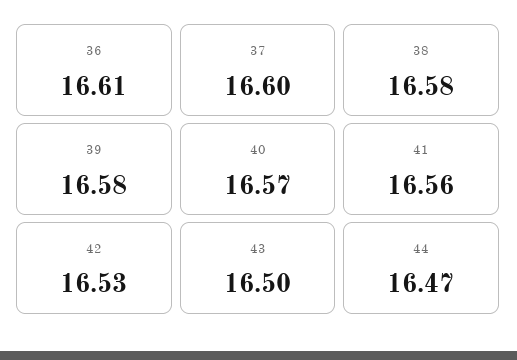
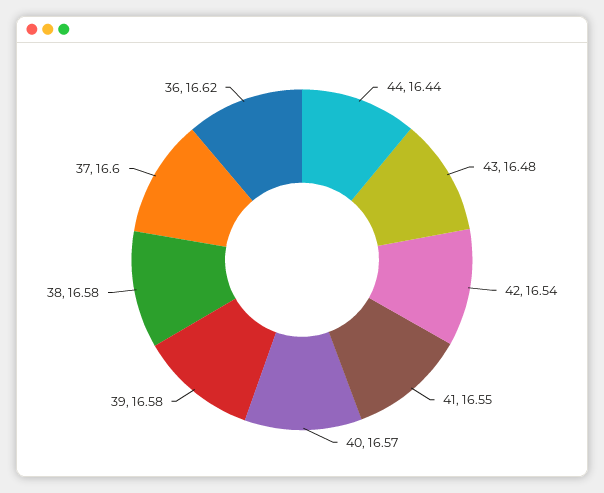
36: 16.61 -> 16.62
41: 16.56 -> 16.55
42: 16.53 -> 16.54
43: 16.5 -> 16.48
44: 16.47 -> 16.44

